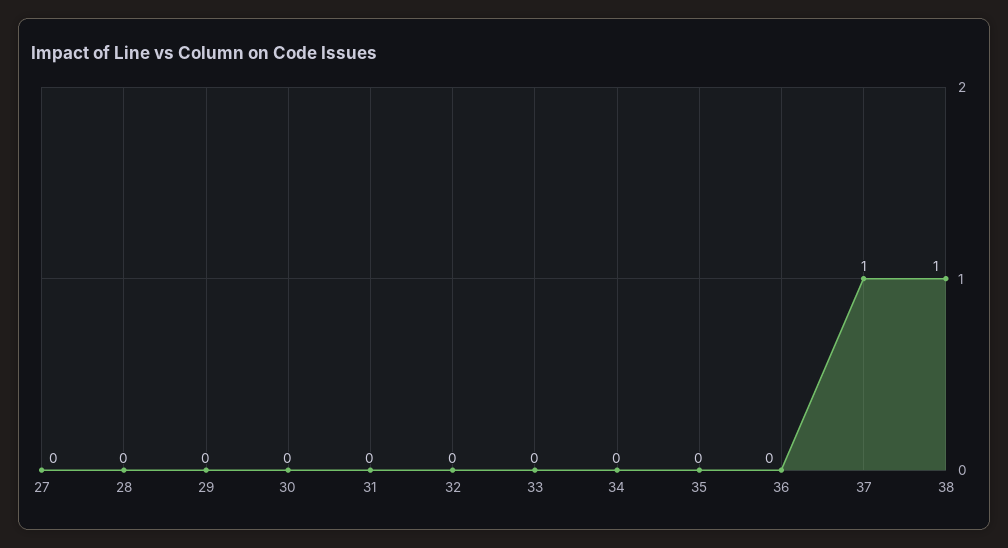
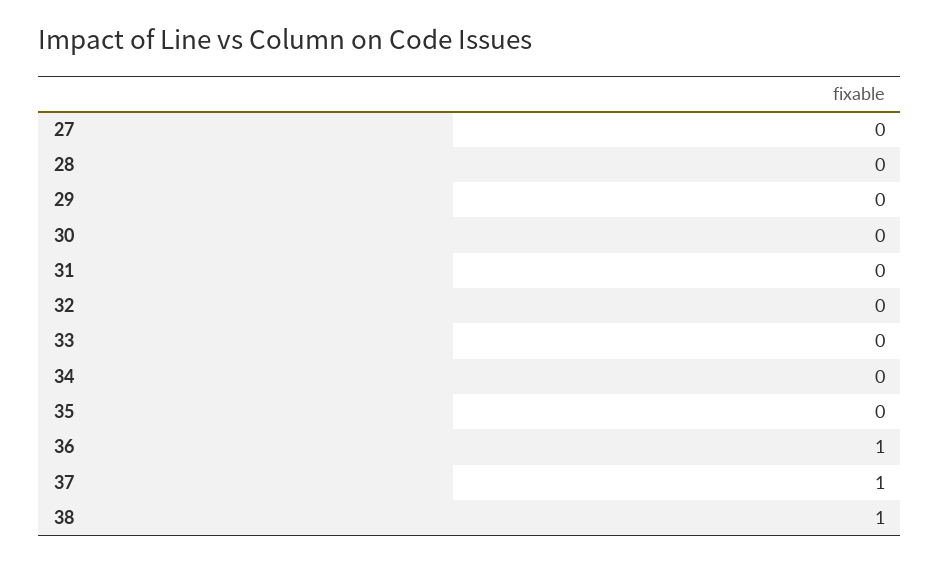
36: 0 -> 1

